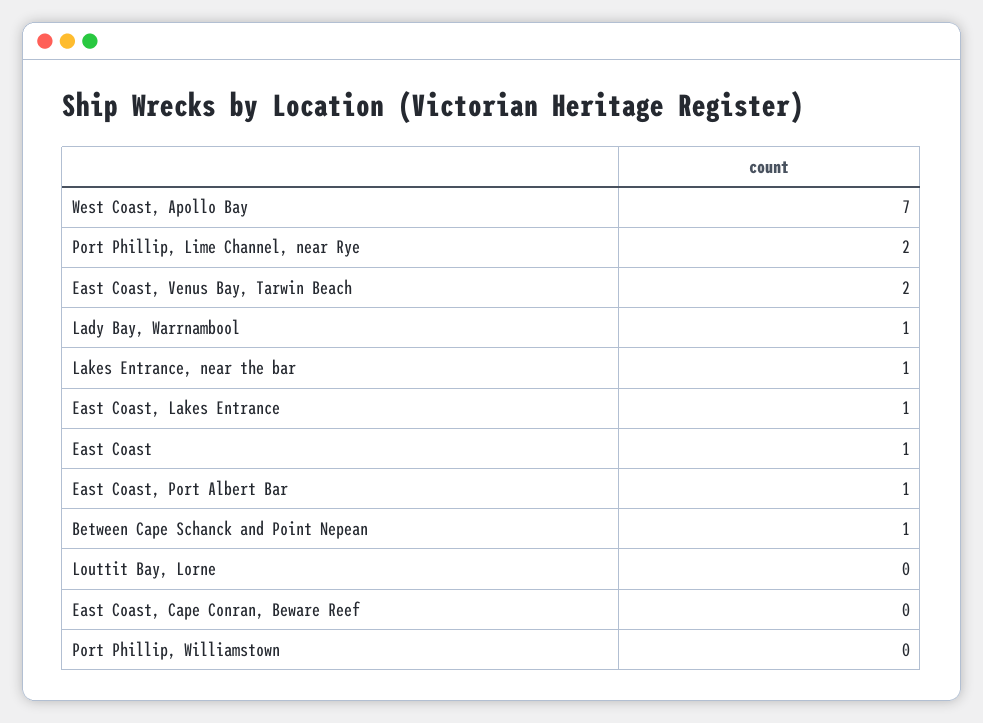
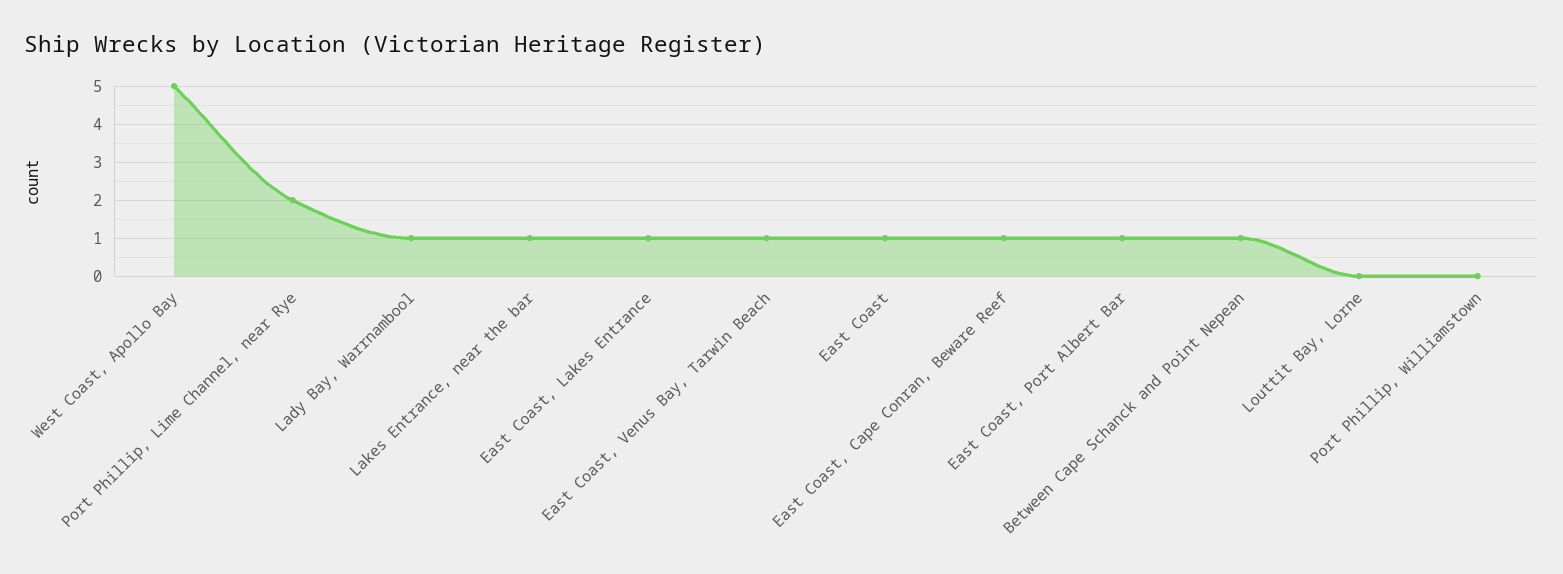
West Coast, Apollo Bay: 7 -> 5
East Coast, Venus Bay, Tarwin Beach: 2 -> 1
East Coast, Cape Conran, Beware Reef: 0 -> 1

